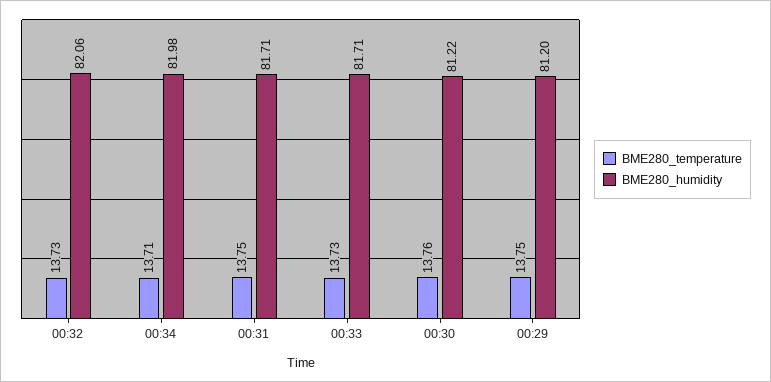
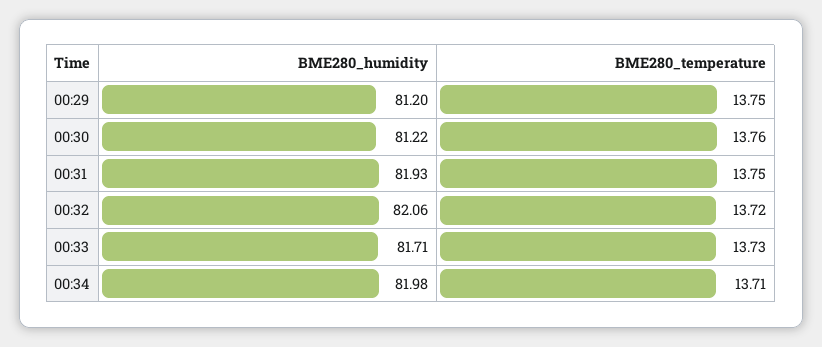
BME280_temperature, 00:32: 13.73 -> 13.72
BME280_humidity, 00:31: 81.71 -> 81.93

